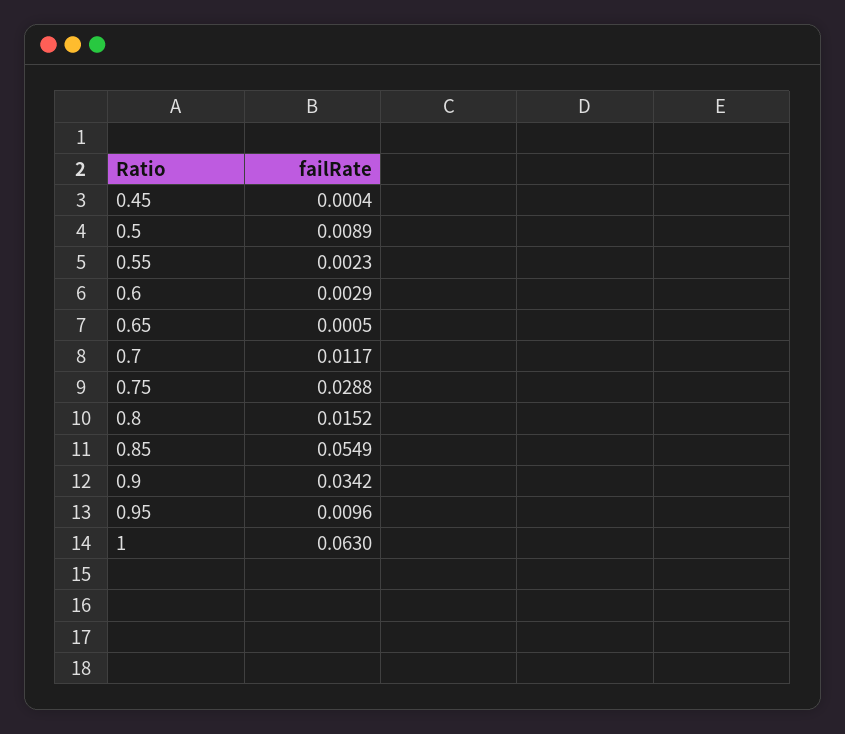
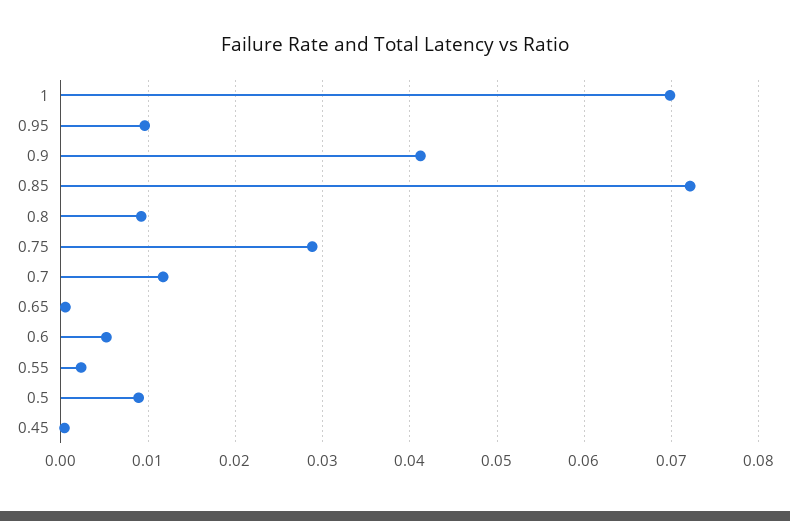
0.6: 0.0029 -> 0.005
0.8: 0.0152 -> 0.009
0.85: 0.0549 -> 0.072
0.9: 0.0342 -> 0.041
1: 0.063 -> 0.07

